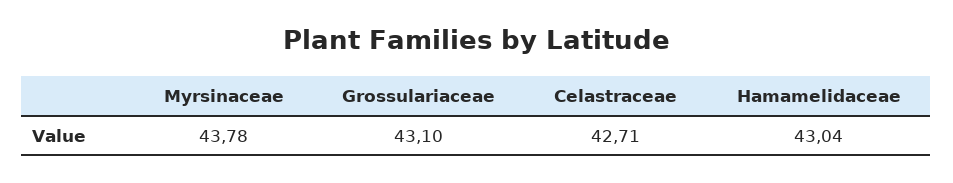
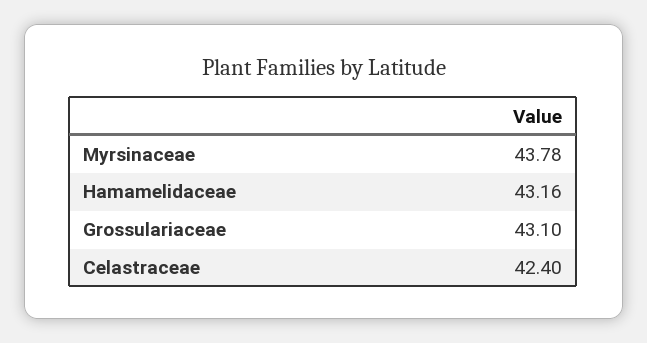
Celastraceae: 42.71 -> 42.4
Hamamelidaceae: 43.04 -> 43.16

